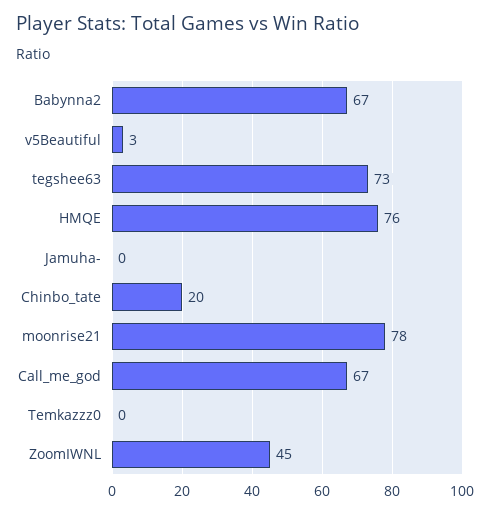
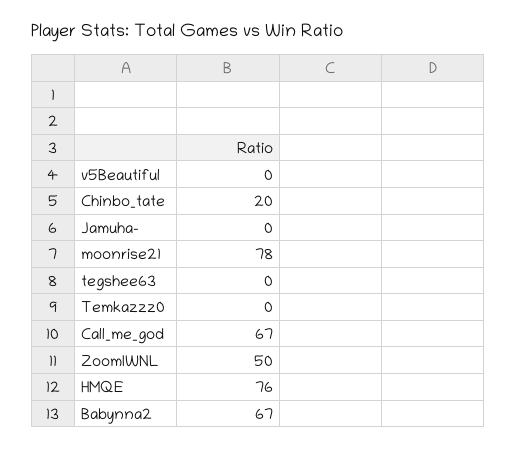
v5Beautiful: 3 -> 0
tegshee63: 73 -> 0
ZoomIWNL: 45 -> 50

